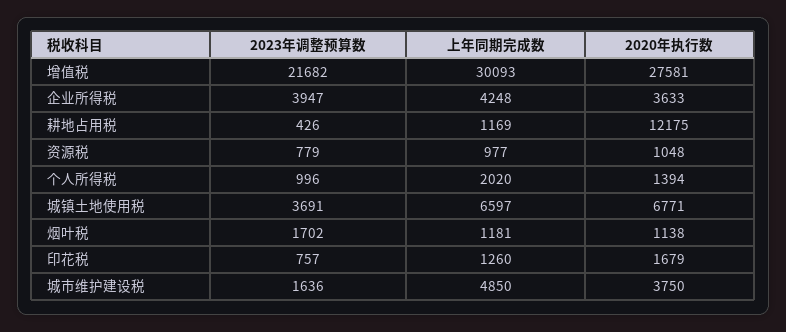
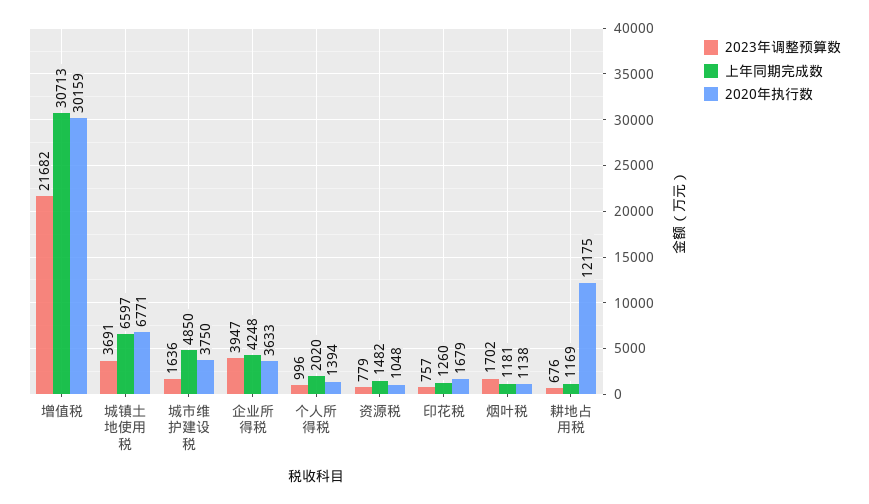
上年同期完成数, 增值税: 30093 -> 30713
2020年执行数, 增值税: 27581 -> 30159
2023年调整预算数, 耕地占用税: 426 -> 676
上年同期完成数, 资源税: 977 -> 1482

